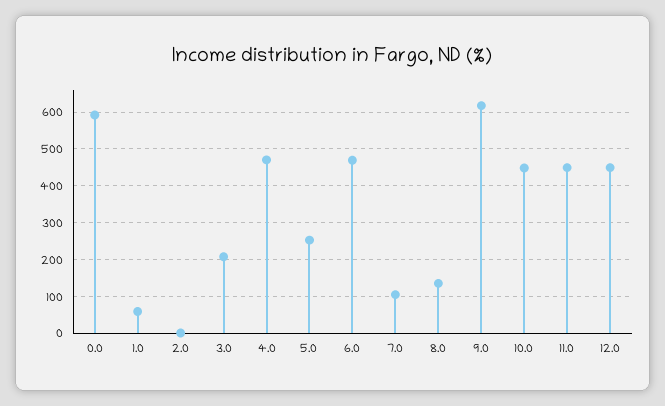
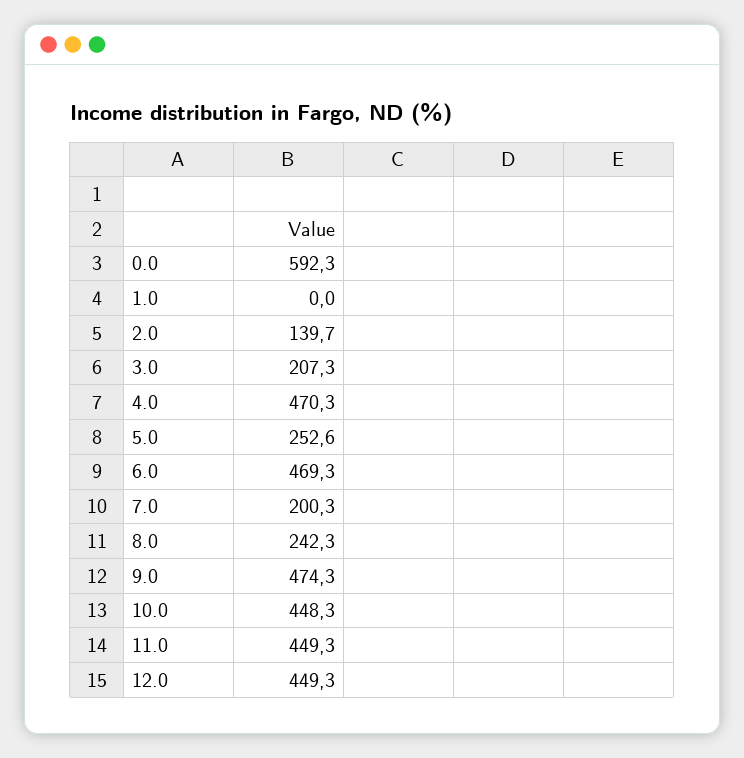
1.0: 60 -> 0
2.0: 0 -> 139.7
7.0: 100 -> 200.3
8.0: 140 -> 242.3
9.0: 620 -> 474.3

